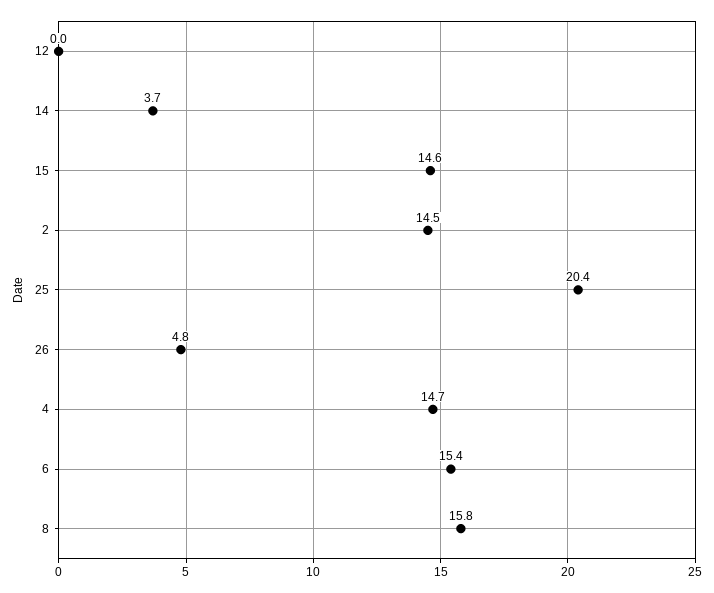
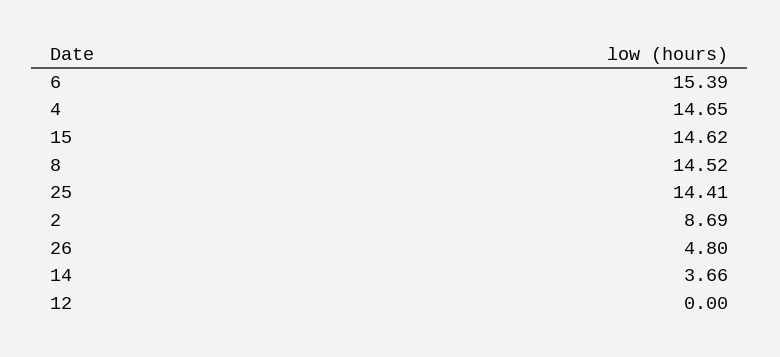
2: 14.5 -> 8.69
25: 20.4 -> 14.41
8: 15.8 -> 14.52

